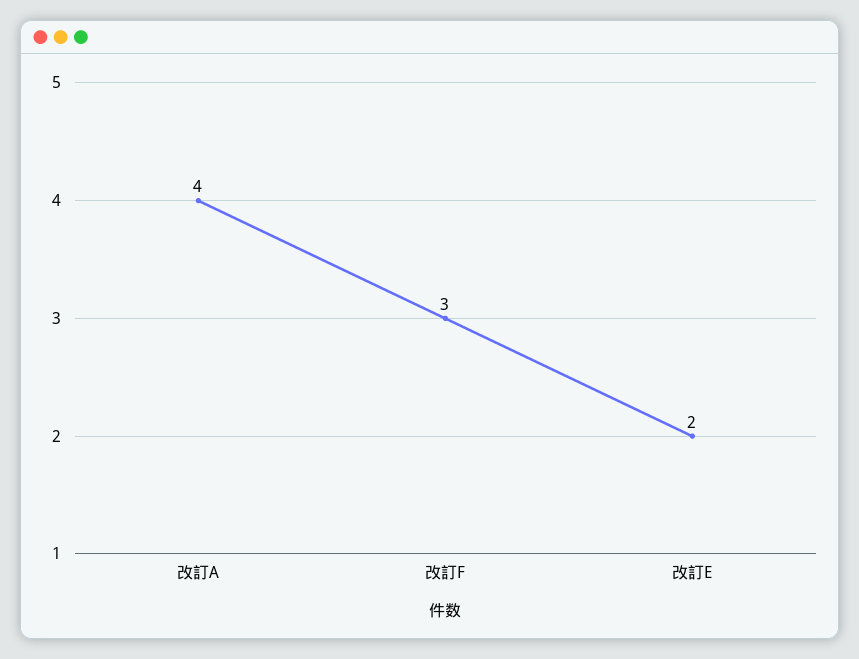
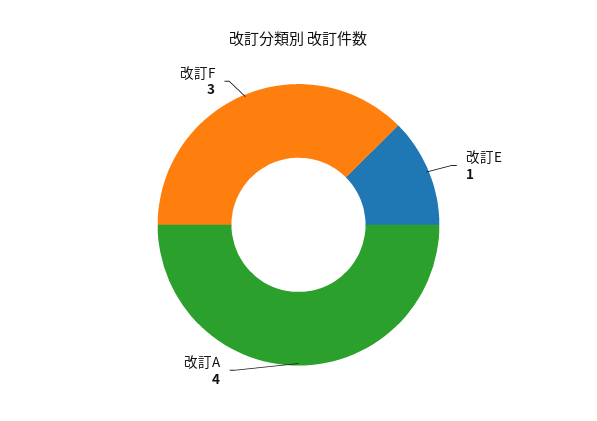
改訂E: 2 -> 1

